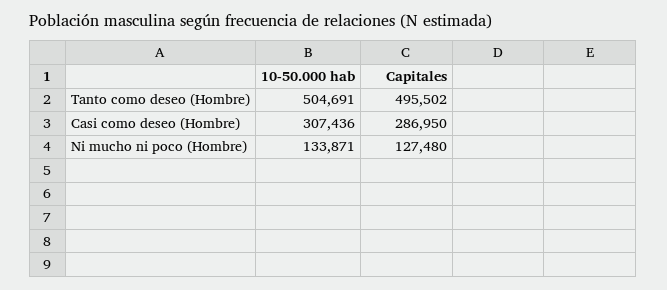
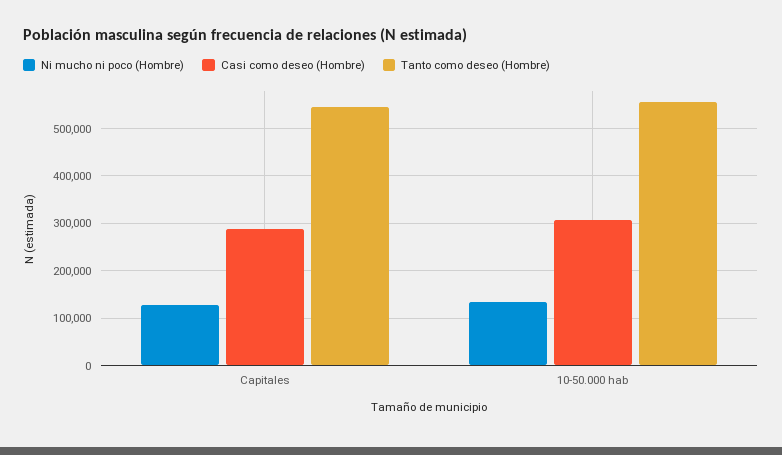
Tanto como deseo (Hombre), 10-50.000 hab: 504691 -> 560000
Tanto como deseo (Hombre), Capitales: 495502 -> 540000

